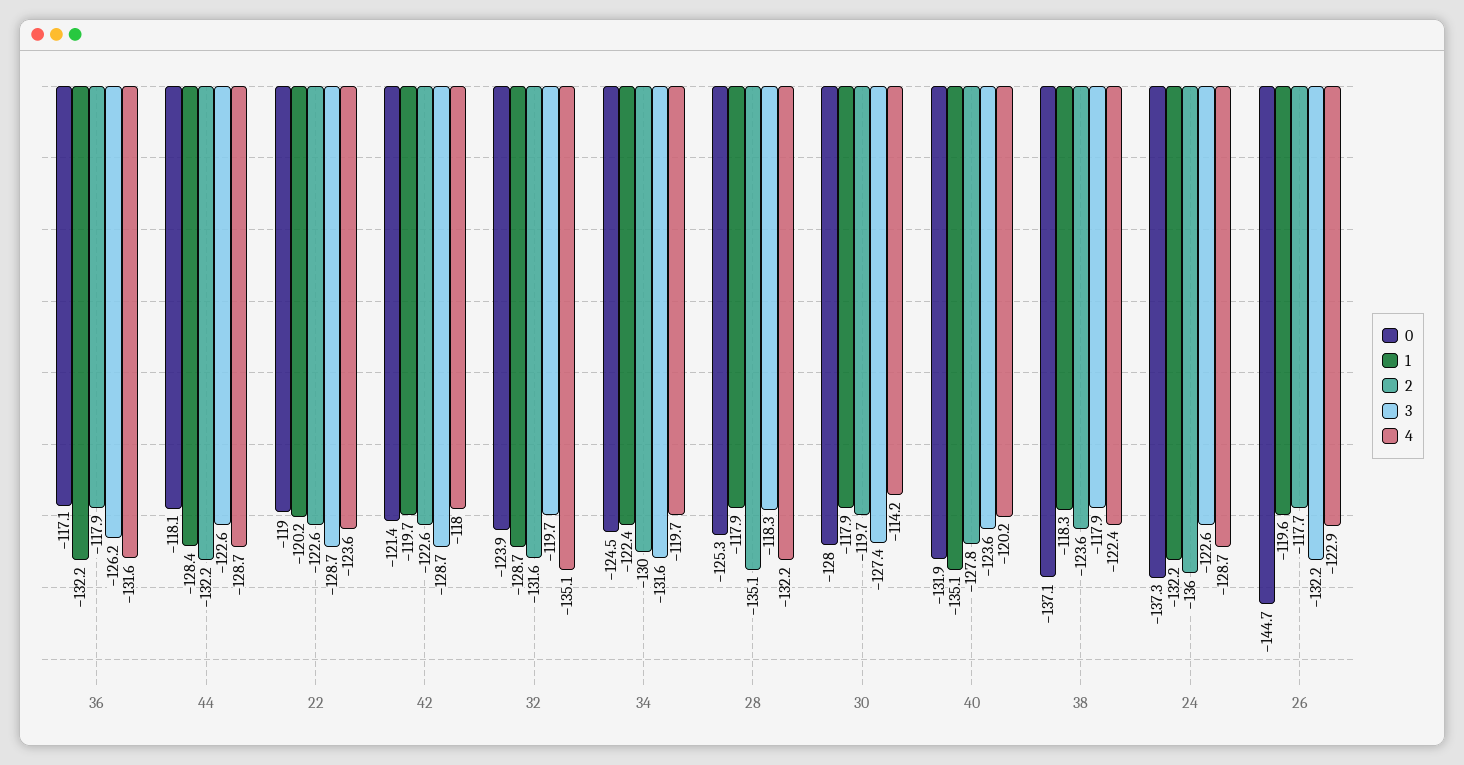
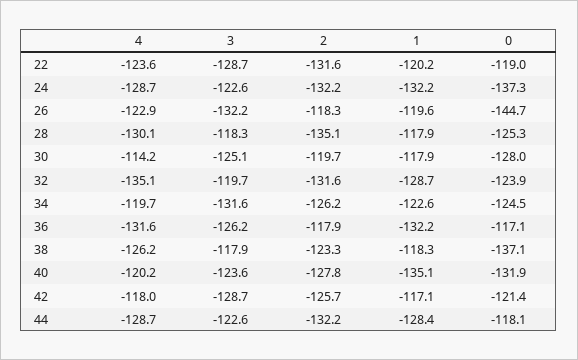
2, 22: -122.6 -> -131.6
1, 42: -119.7 -> -117.1
2, 42: -122.6 -> -125.7
1, 34: -122.4 -> -122.6
2, 34: -130 -> -126.2
4, 28: -132.2 -> -130.1
3, 30: -127.4 -> -125.1
2, 38: -123.6 -> -123.3
4, 38: -122.4 -> -126.2
2, 24: -136 -> -132.2
2, 26: -117.7 -> -118.3

